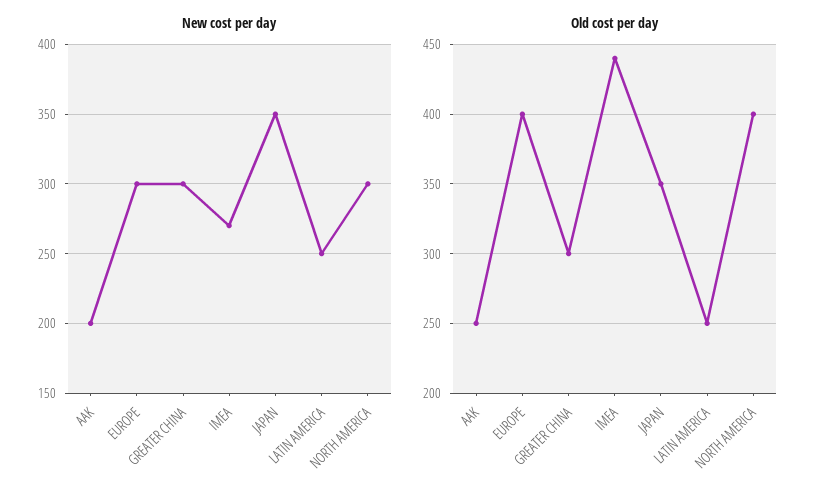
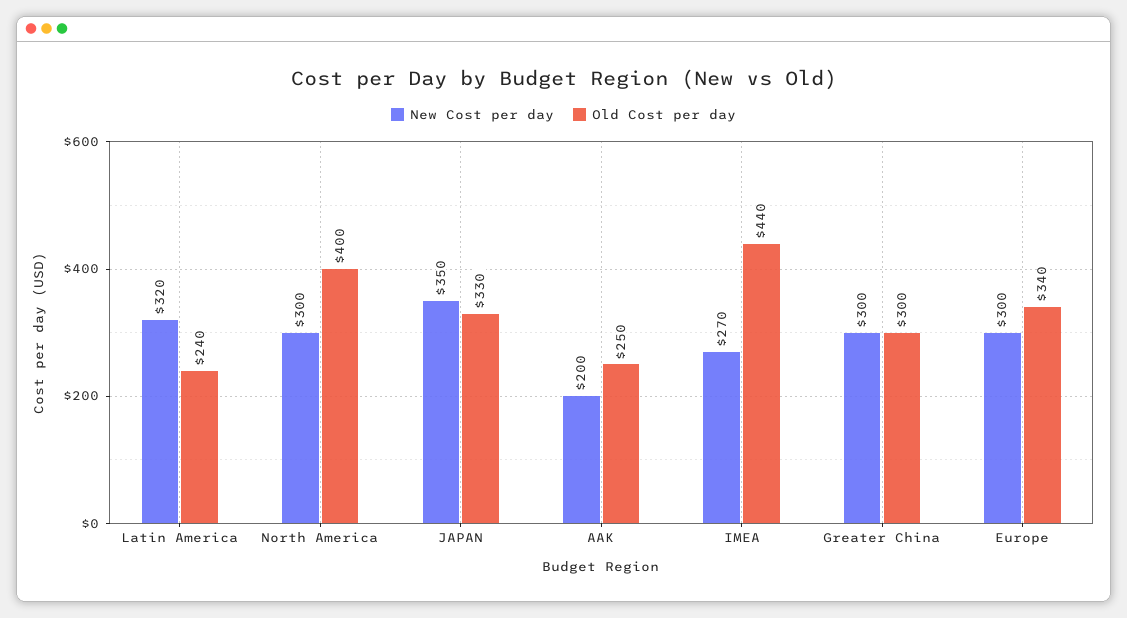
New cost per day, LATIN AMERICA: 250 -> 320
Old cost per day, EUROPE: 400 -> 340
Old cost per day, JAPAN: 350 -> 330
Old cost per day, LATIN AMERICA: 250 -> 240

